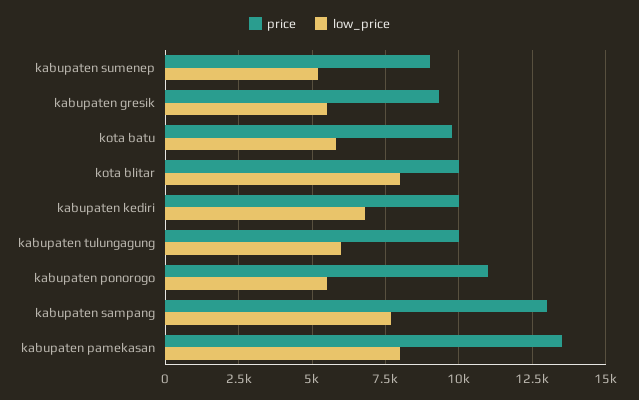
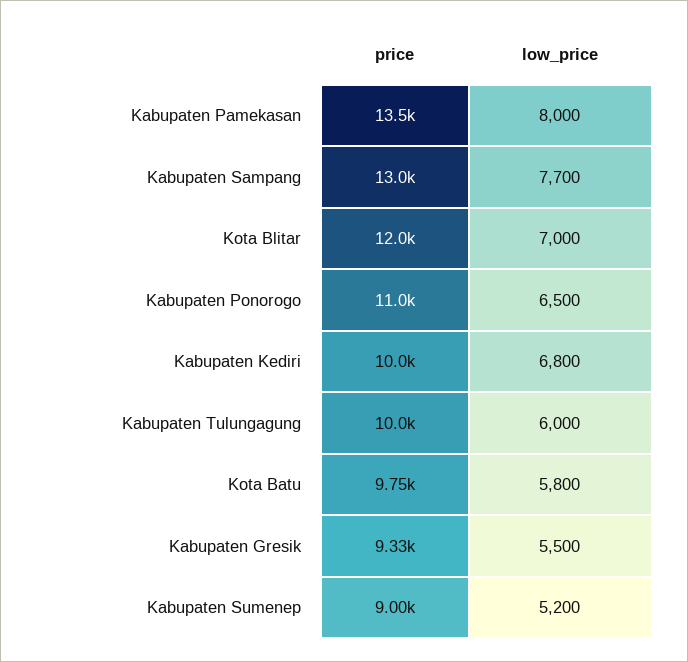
price, kota blitar: 10000 -> 12000
low_price, kota blitar: 8000 -> 7000
low_price, kabupaten ponorogo: 5500 -> 6500

